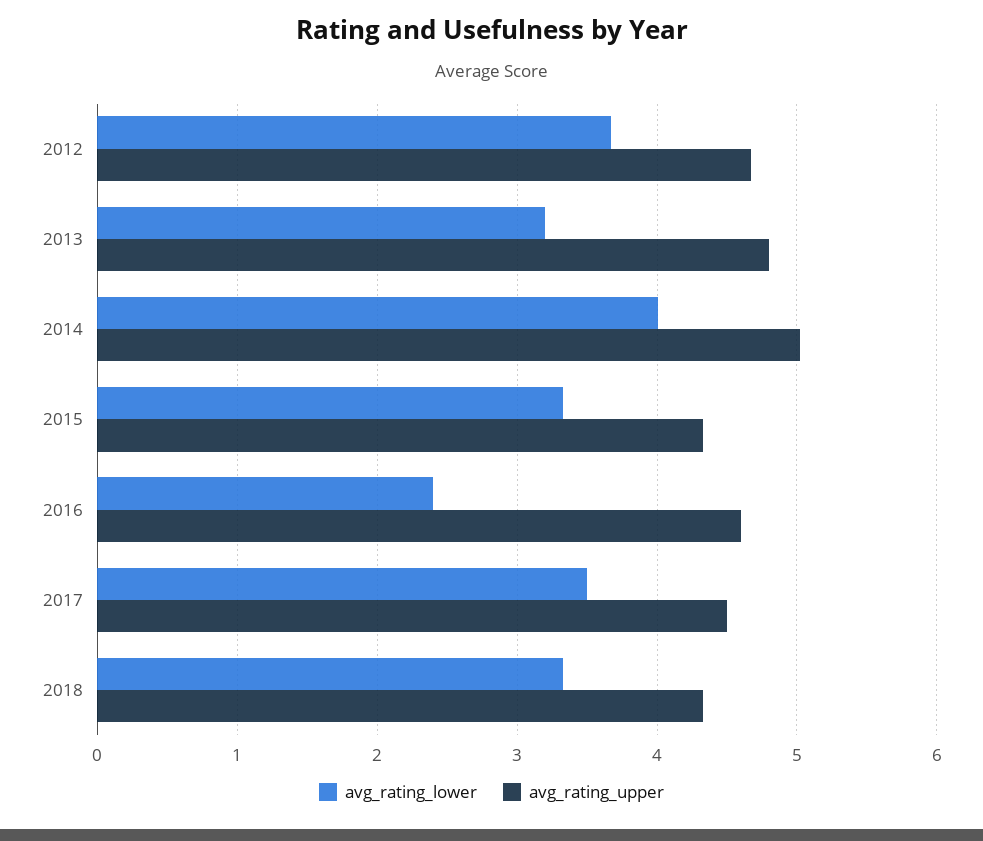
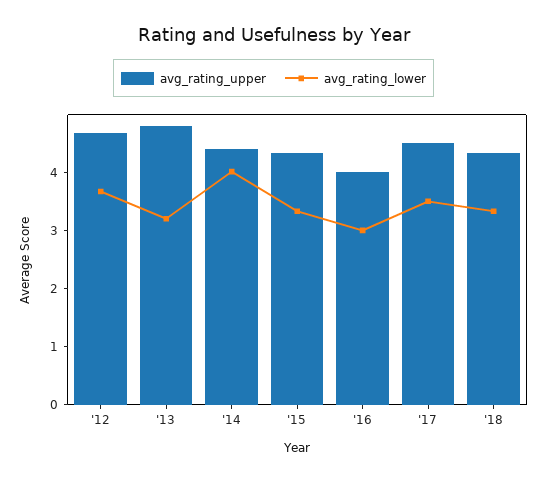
avg_rating_upper, 2014: 5 -> 4.4
avg_rating_lower, 2016: 2.4 -> 3
avg_rating_upper, 2016: 4.6 -> 4

